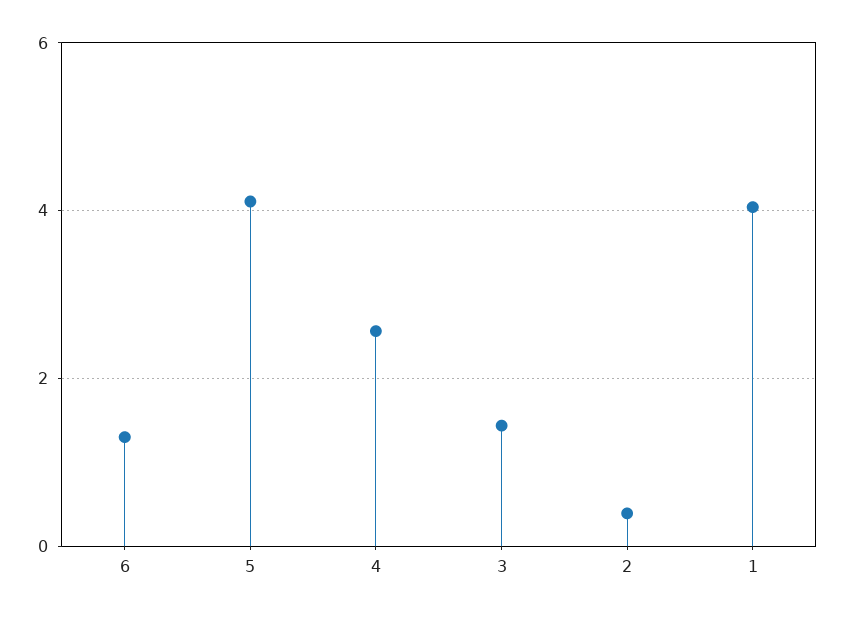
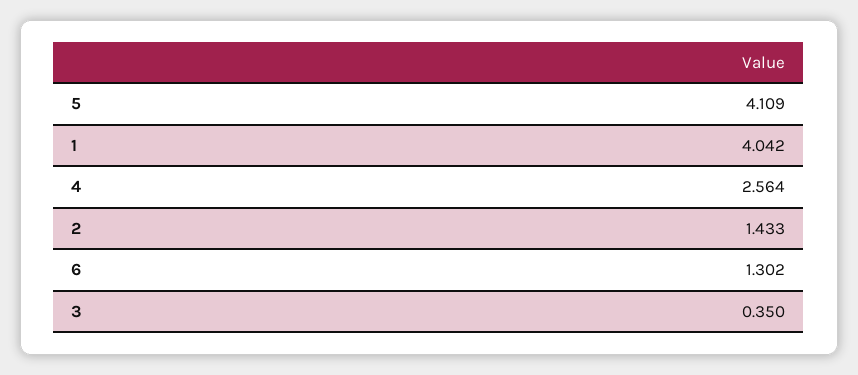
3: 1.4 -> 0.35
2: 0.4 -> 1.433

